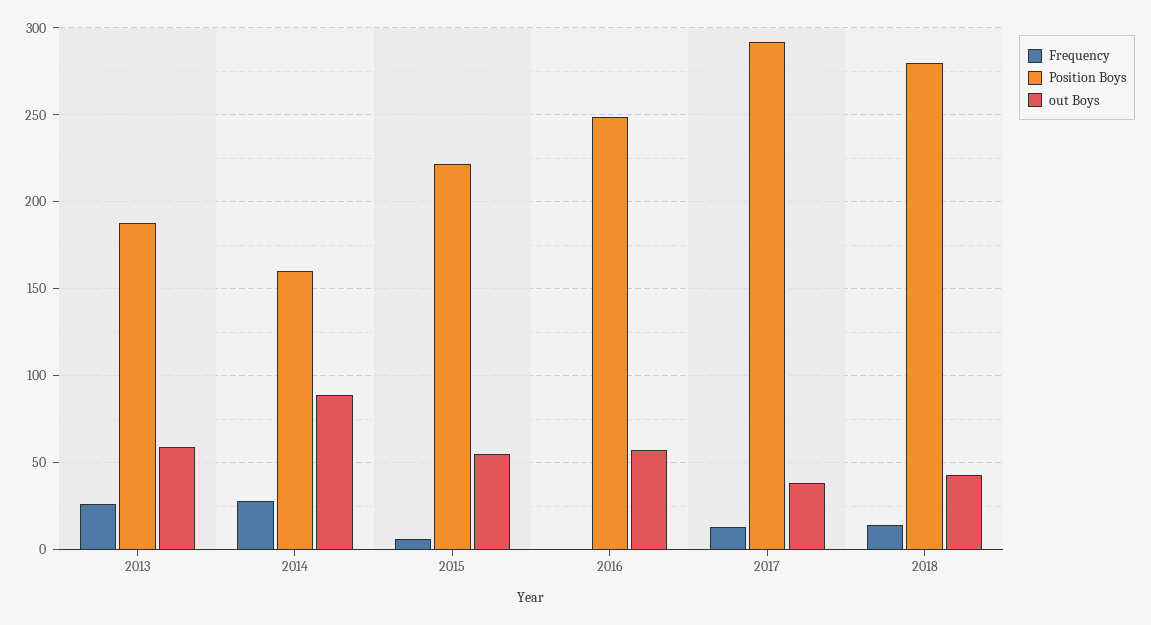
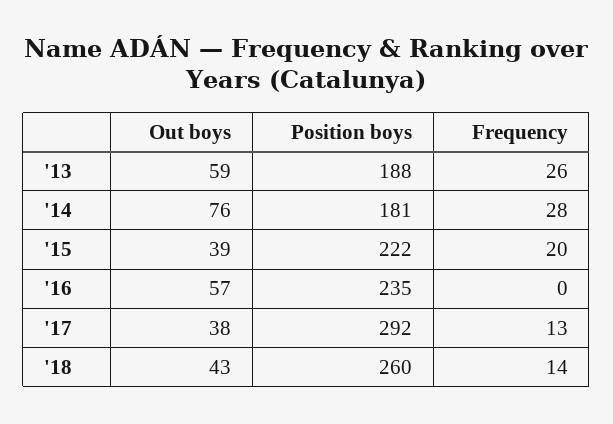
Position Boys, 2014: 160 -> 181
out Boys, 2014: 90 -> 76
Frequency, 2015: 5 -> 20
out Boys, 2015: 55 -> 39
Position Boys, 2016: 250 -> 235
Position Boys, 2018: 280 -> 260

